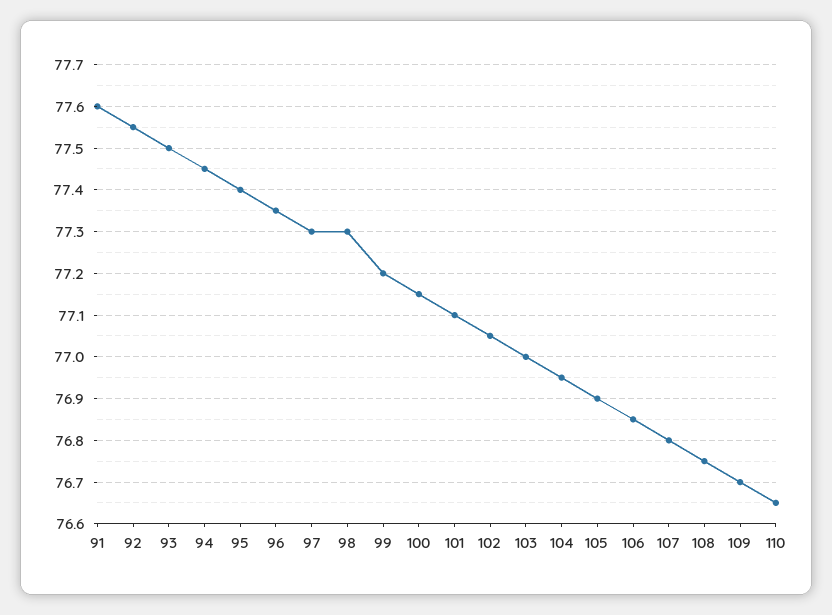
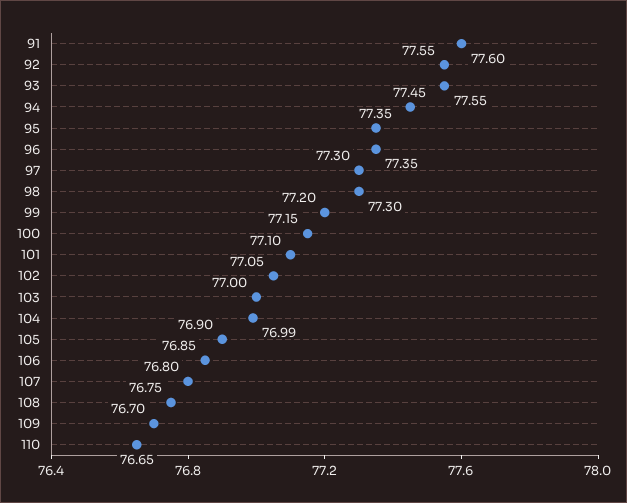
93: 77.5 -> 77.55
95: 77.4 -> 77.35
104: 76.95 -> 76.99

